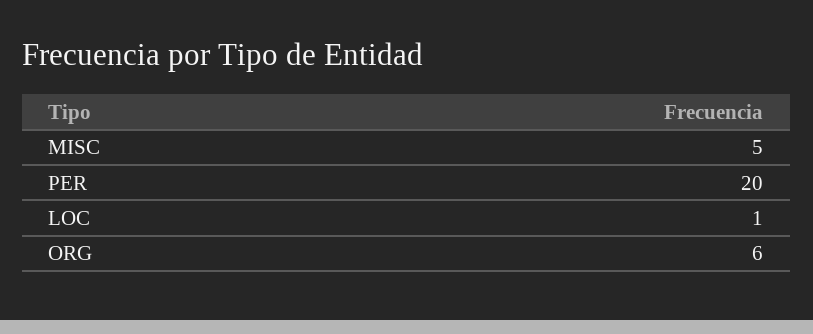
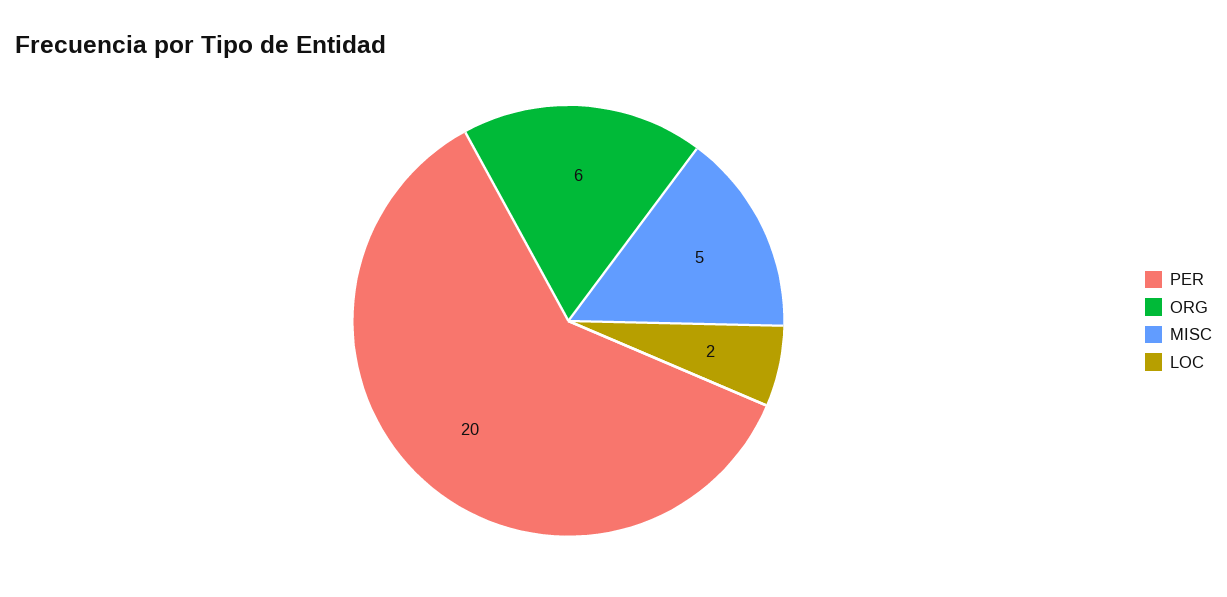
LOC: 1 -> 2

